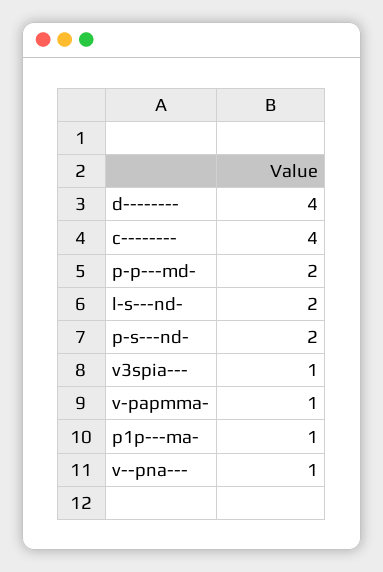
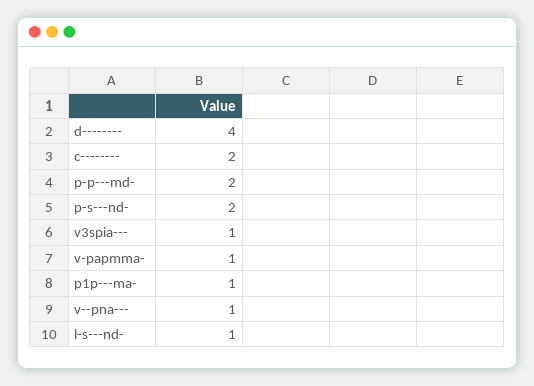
c--------: 4 -> 2
l-s---nd-: 2 -> 1

